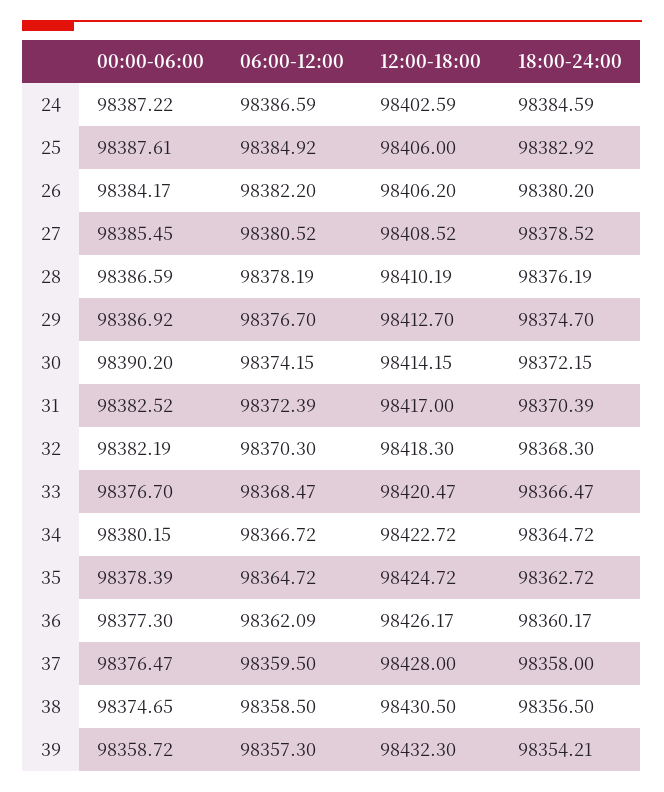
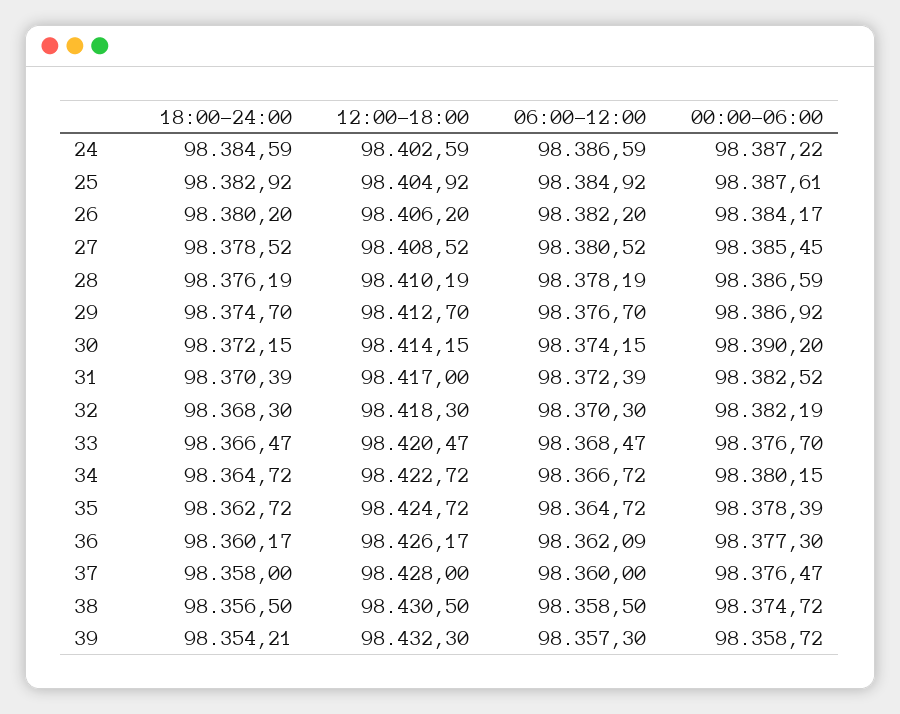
12:00-18:00, 25: 98406 -> 98404.92
06:00-12:00, 37: 98359.5 -> 98360
00:00-06:00, 38: 98374.65 -> 98374.72

